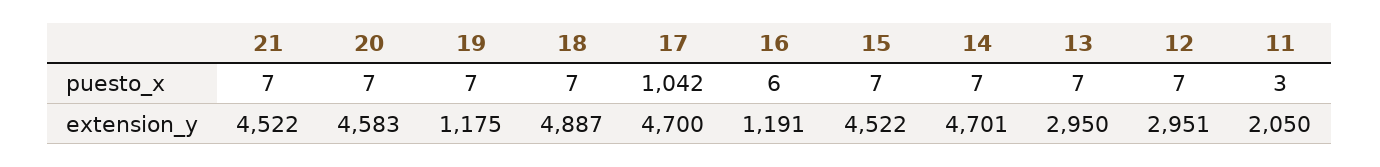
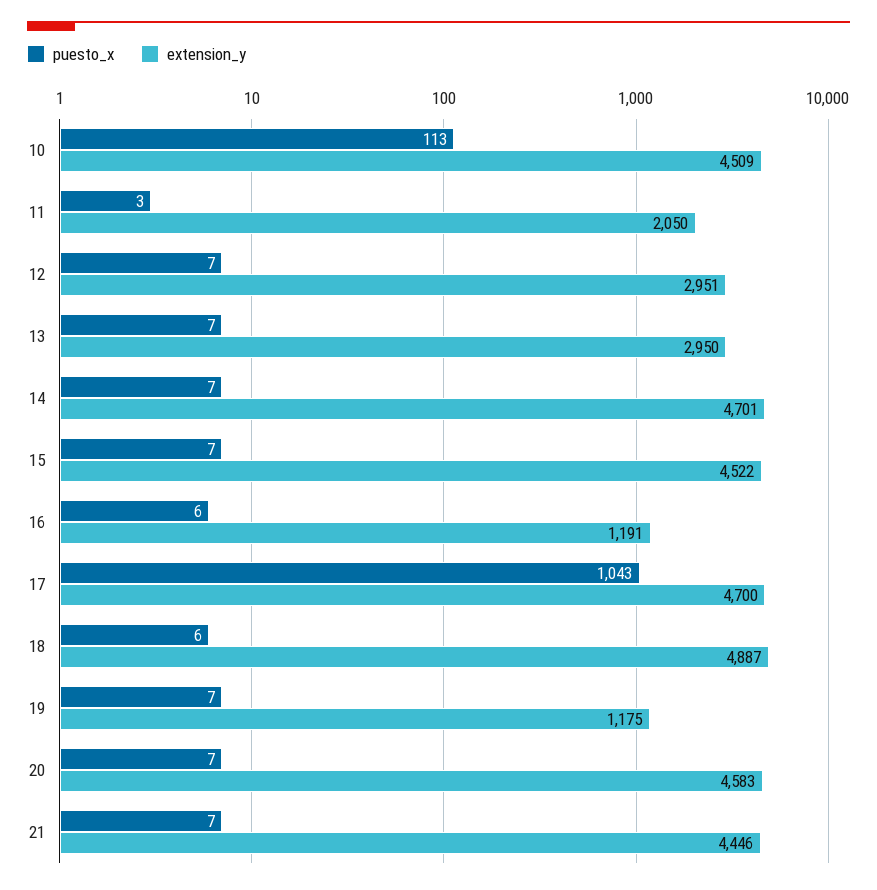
puesto_x, 18: 7 -> 6
puesto_x, 17: 1042 -> 1043
extension_y, 21: 4522 -> 4446
puesto_x, 10: none -> 113
extension_y, 10: none -> 4509

